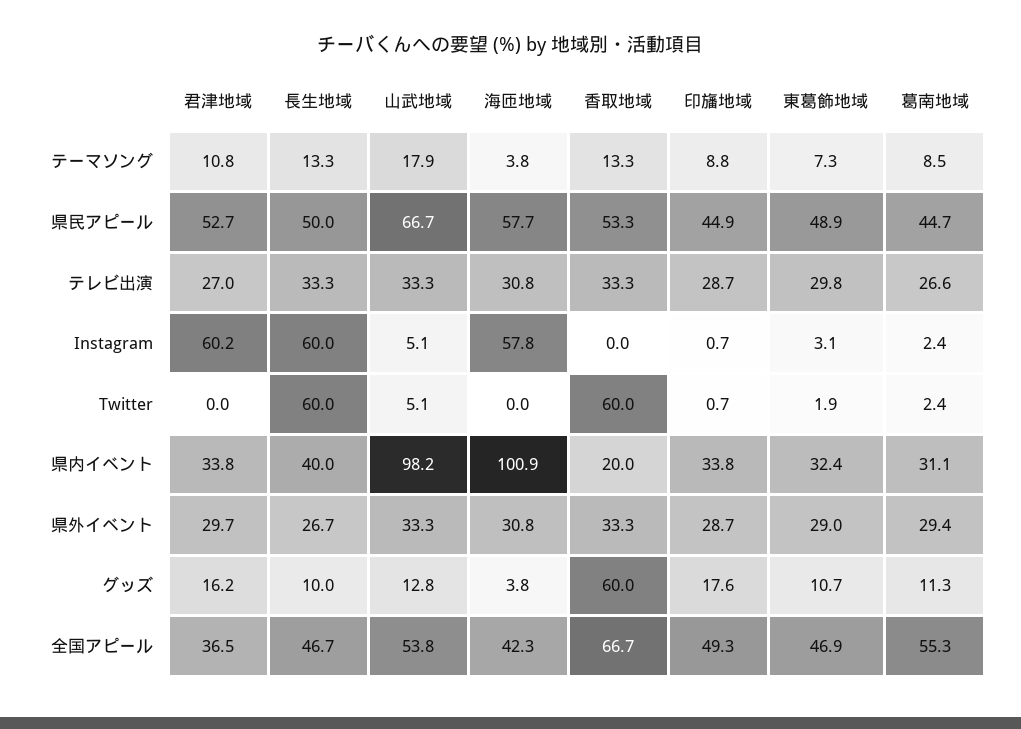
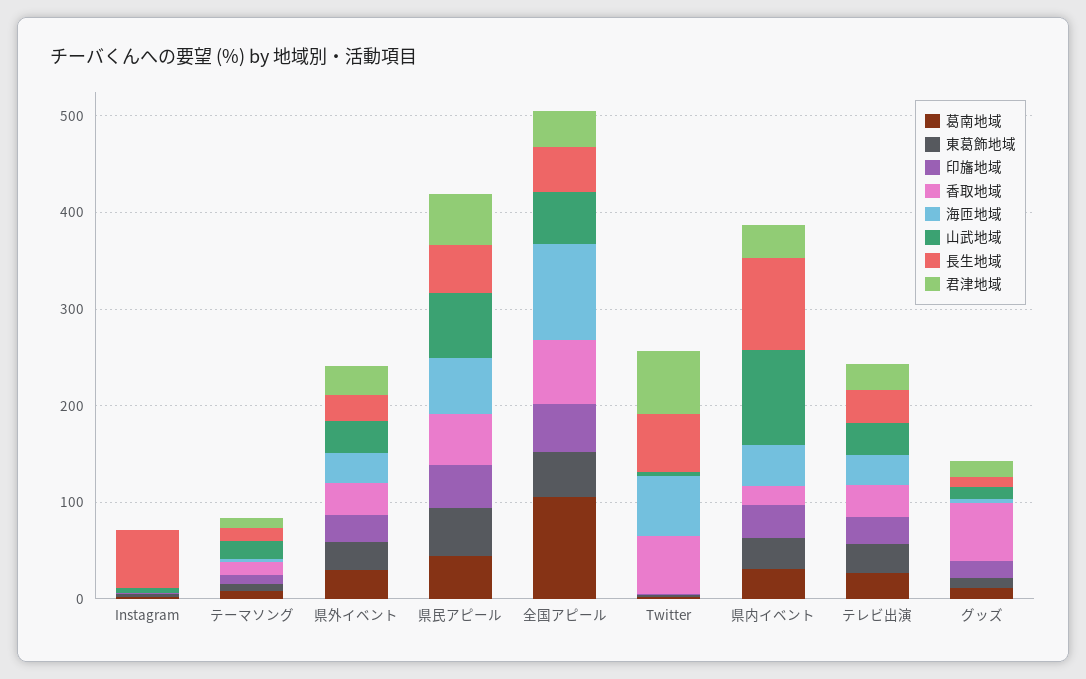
君津地域, Instagram: 60.2 -> 0
海匝地域, Instagram: 57.8 -> 0
君津地域, Twitter: 0 -> 60
海匝地域, Twitter: 0 -> 60
長生地域, 県内イベント: 40 -> 100
海匝地域, 県内イベント: 100.9 -> 40
海匝地域, 全国アピール: 42.3 -> 100
葛南地域, 全国アピール: 55.3 -> 100

